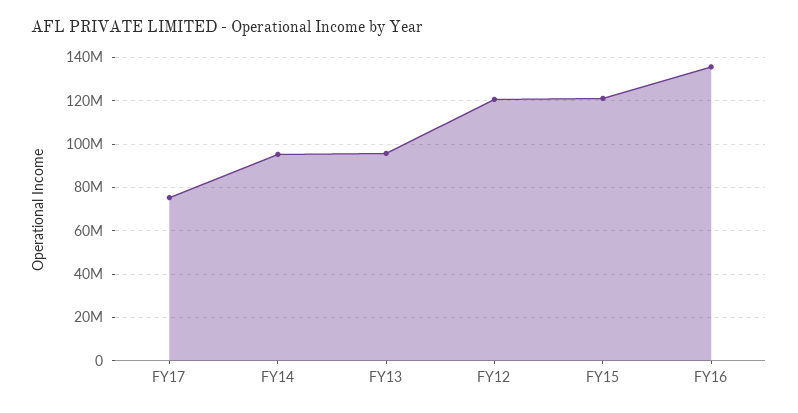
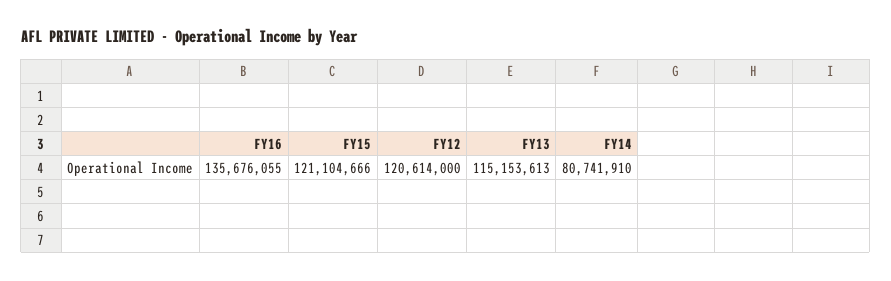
FY17: 75000000 -> none
FY14: 95000000 -> 80741910
FY13: 95000000 -> 115153613

